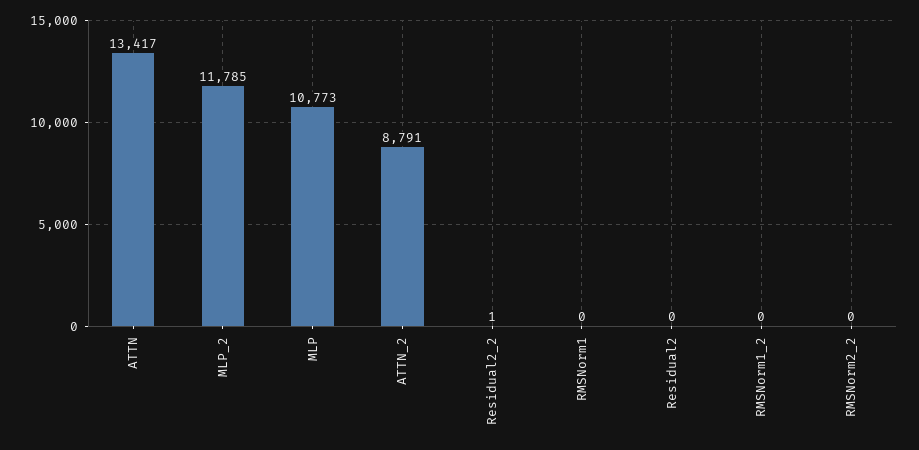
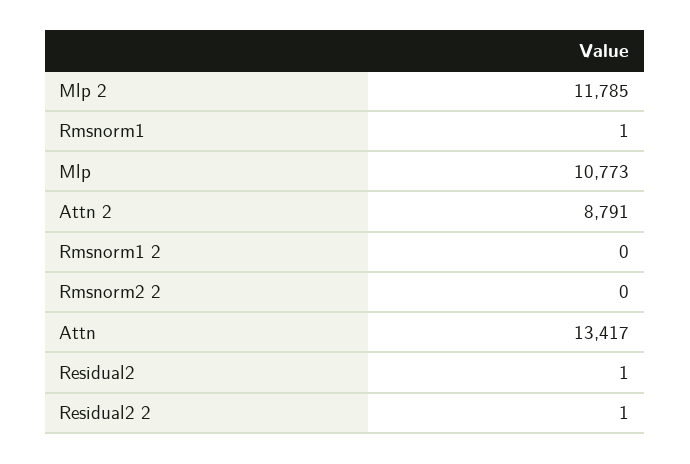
RMSNorm1: 0 -> 1
Residual2: 0 -> 1

